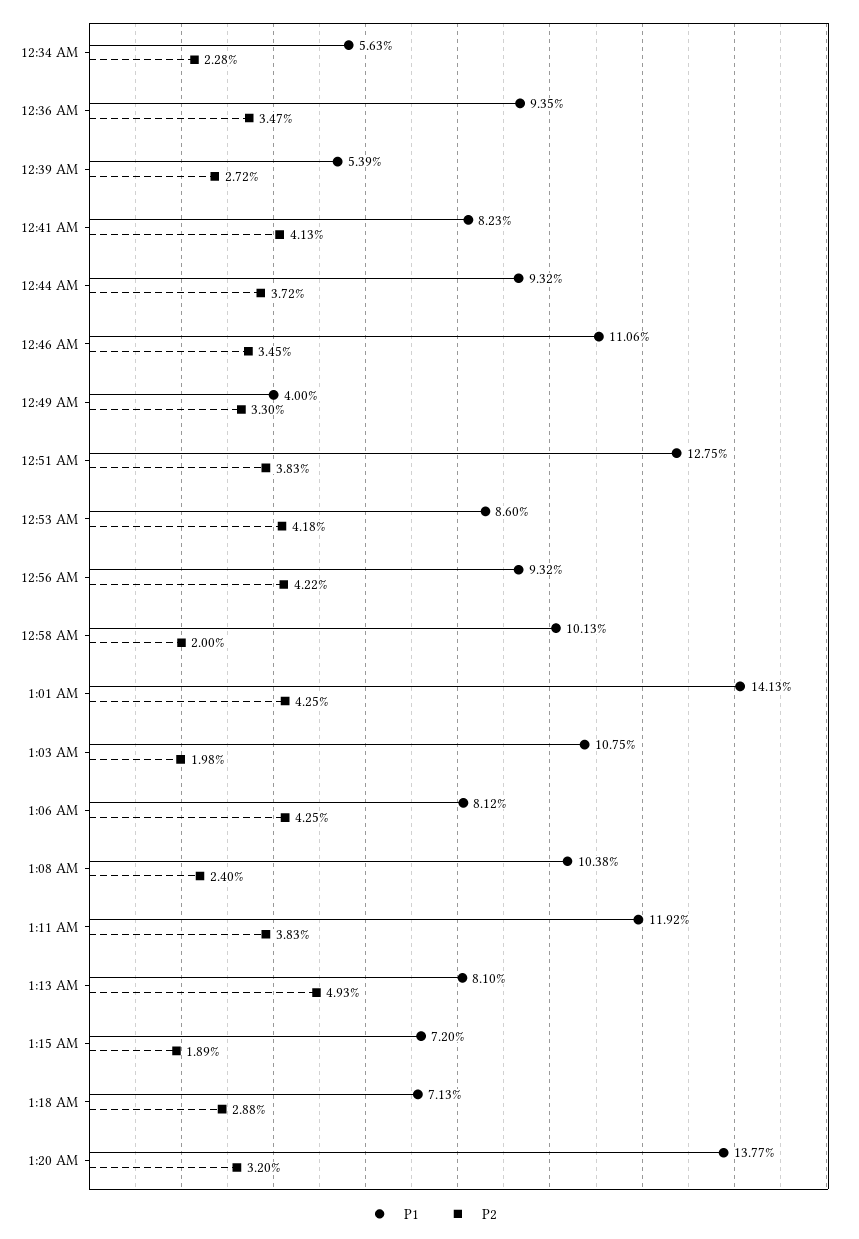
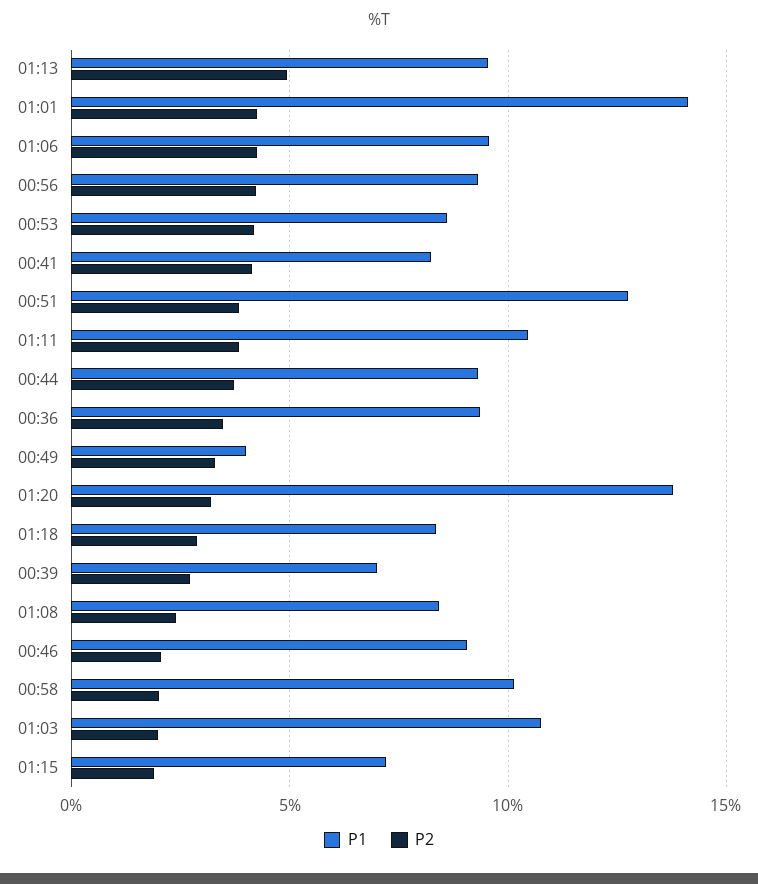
P1, 12:34 AM: 5.63 -> none
P2, 12:34 AM: 2.28 -> none
P1, 12:39 AM: 5.39 -> 7
P1, 12:46 AM: 11.06 -> 9
P2, 12:46 AM: 3.45 -> 2
P1, 1:06 AM: 8.12 -> 9.5
P1, 1:08 AM: 10.38 -> 8.5
P1, 1:11 AM: 11.92 -> 10.5
P1, 1:13 AM: 8.1 -> 9.5
P1, 1:18 AM: 7.13 -> 8.5

